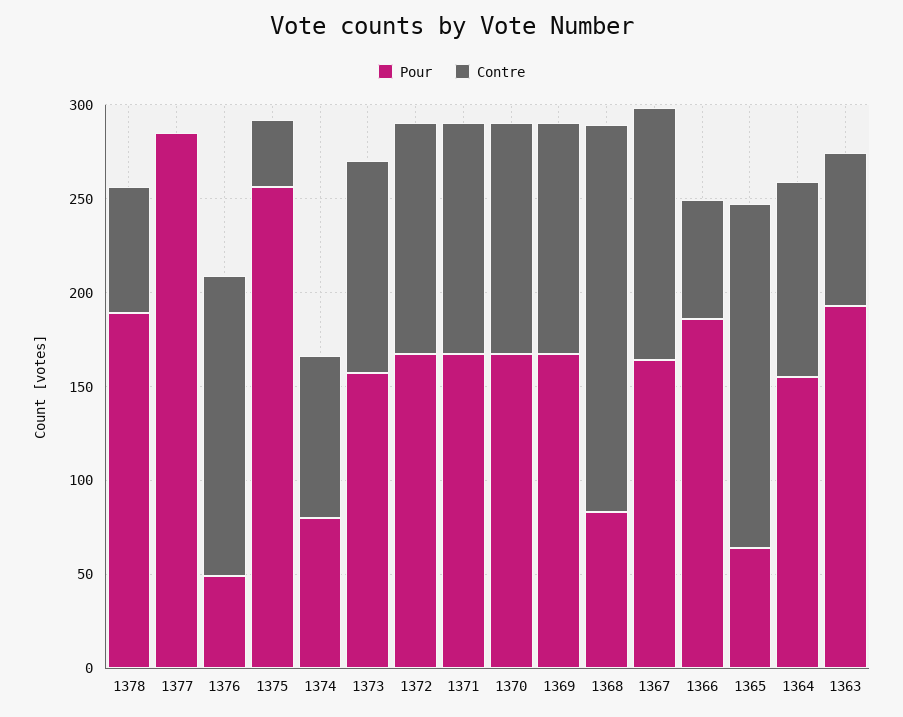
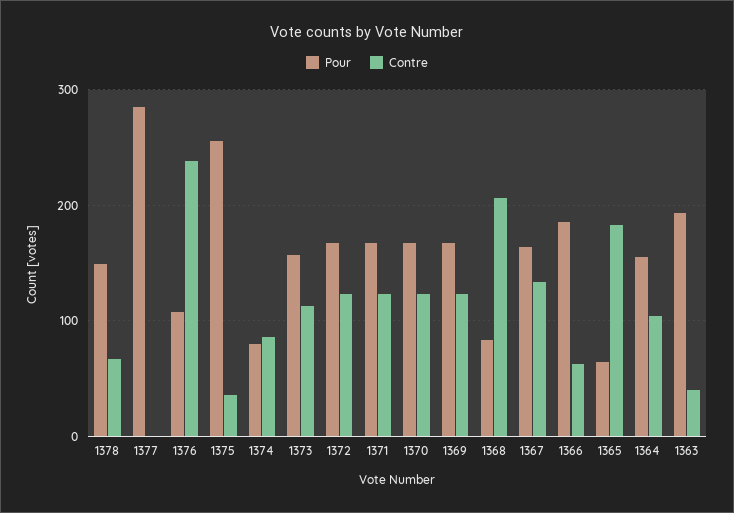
Pour, 1378: 190 -> 150
Pour, 1376: 50 -> 110
Contre, 1376: 160 -> 240
Contre, 1363: 80 -> 40

